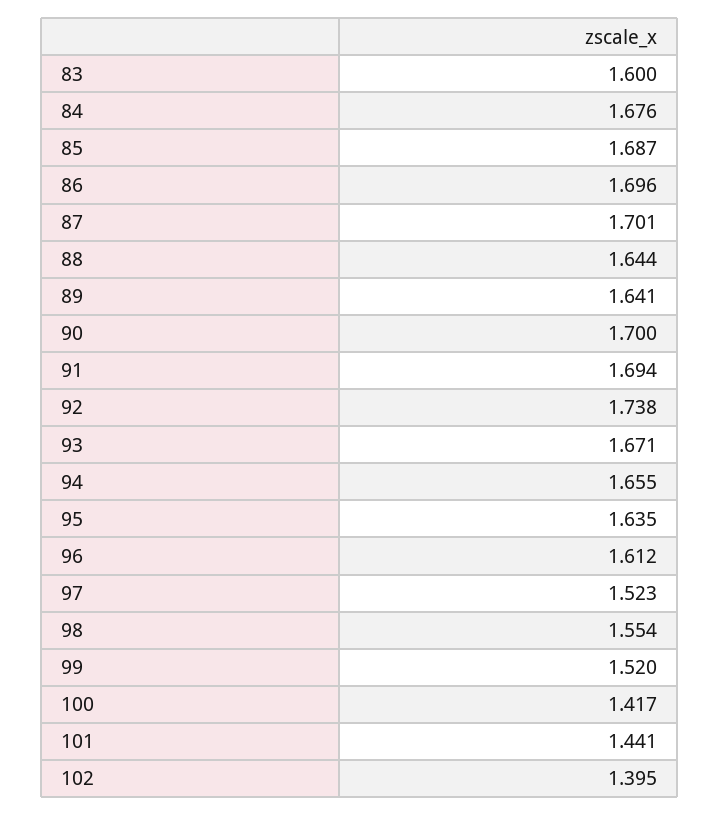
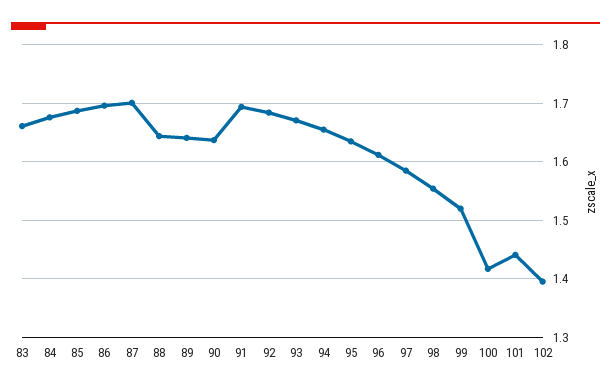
83: 1.6 -> 1.66
90: 1.7 -> 1.64
92: 1.738 -> 1.68
97: 1.523 -> 1.58

